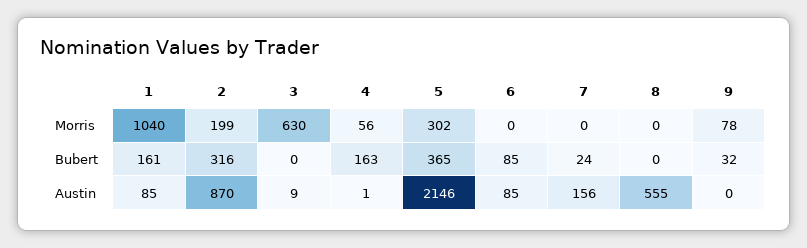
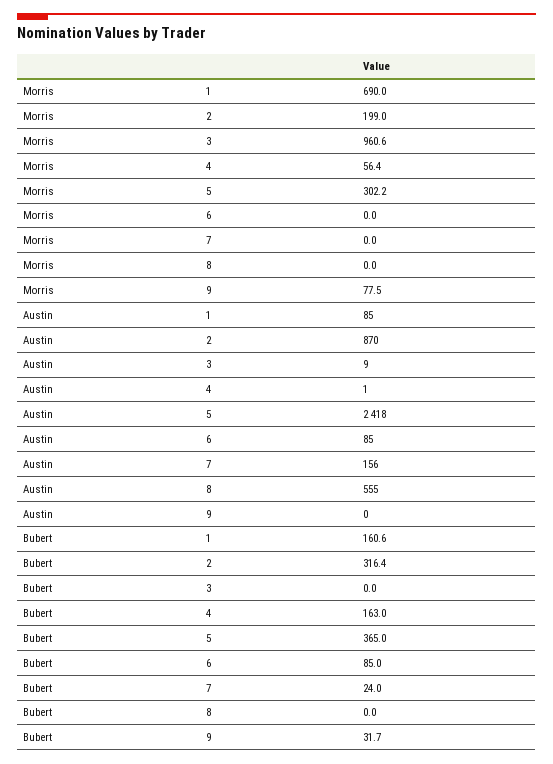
1, Morris: 1040 -> 690
3, Morris: 630 -> 960.6
5, Austin: 2146 -> 2418

